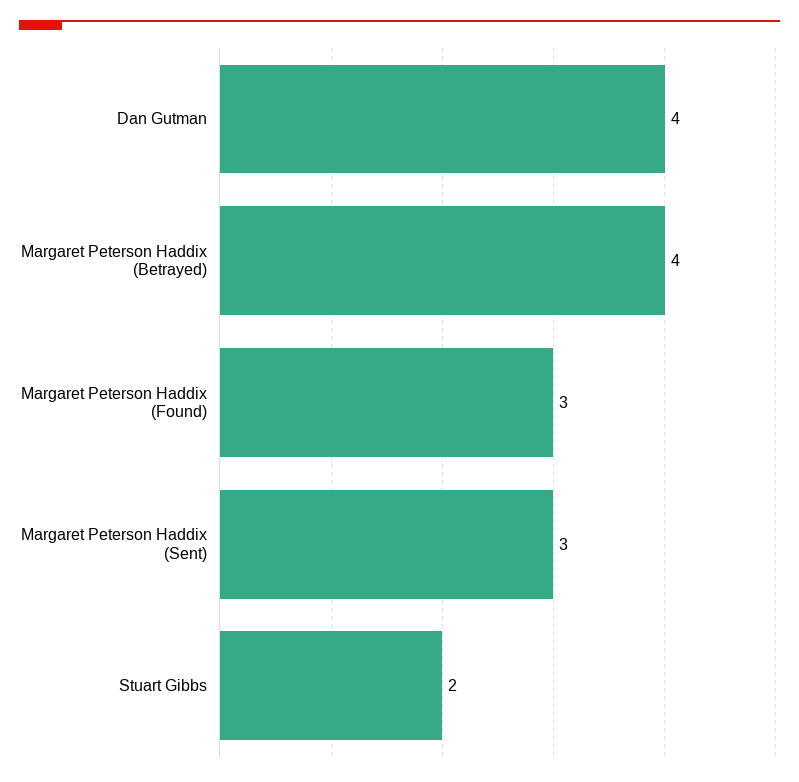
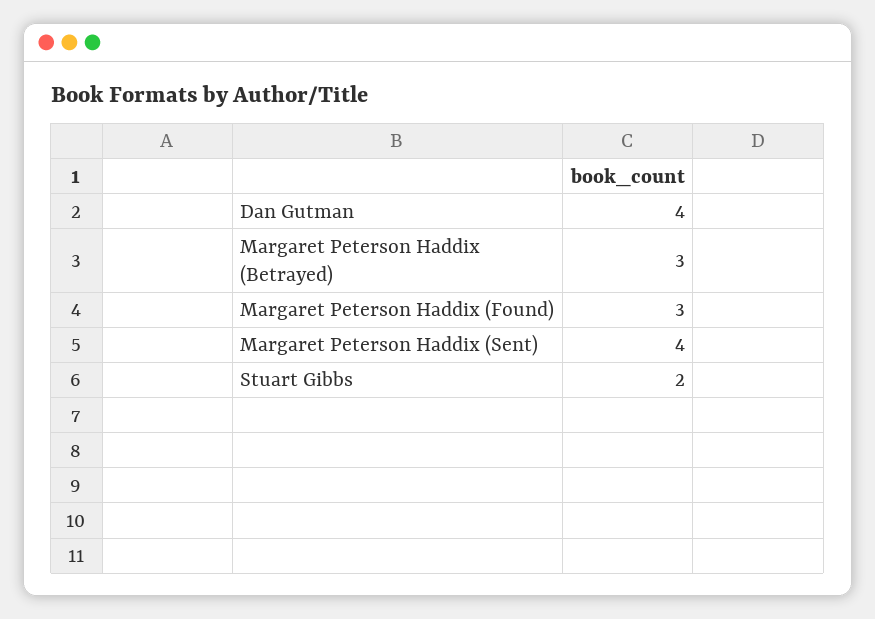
Margaret Peterson Haddix (Betrayed): 4 -> 3
Margaret Peterson Haddix (Sent): 3 -> 4

